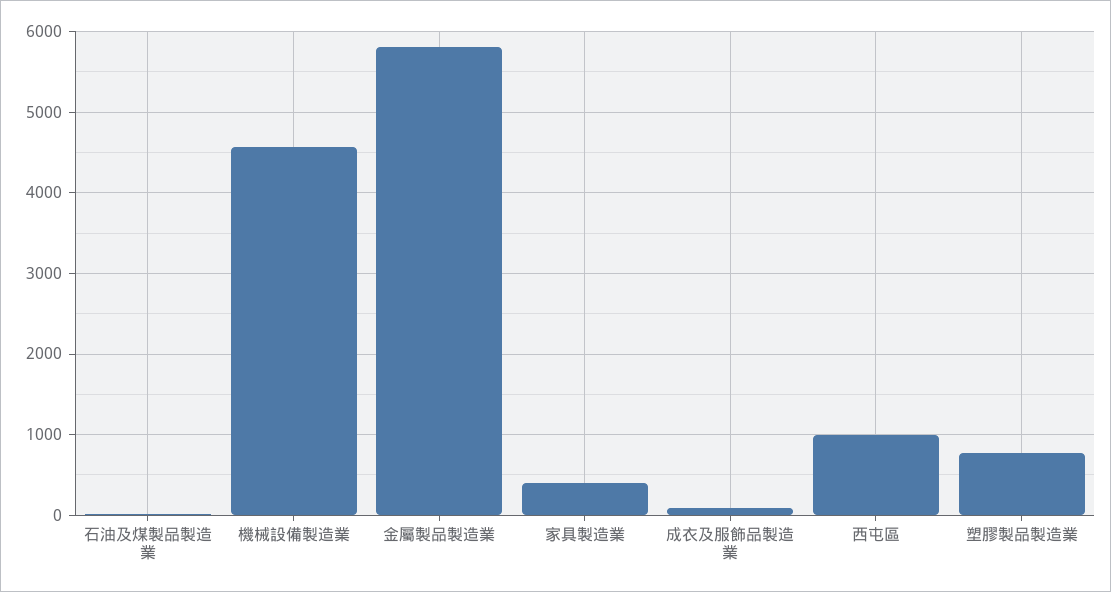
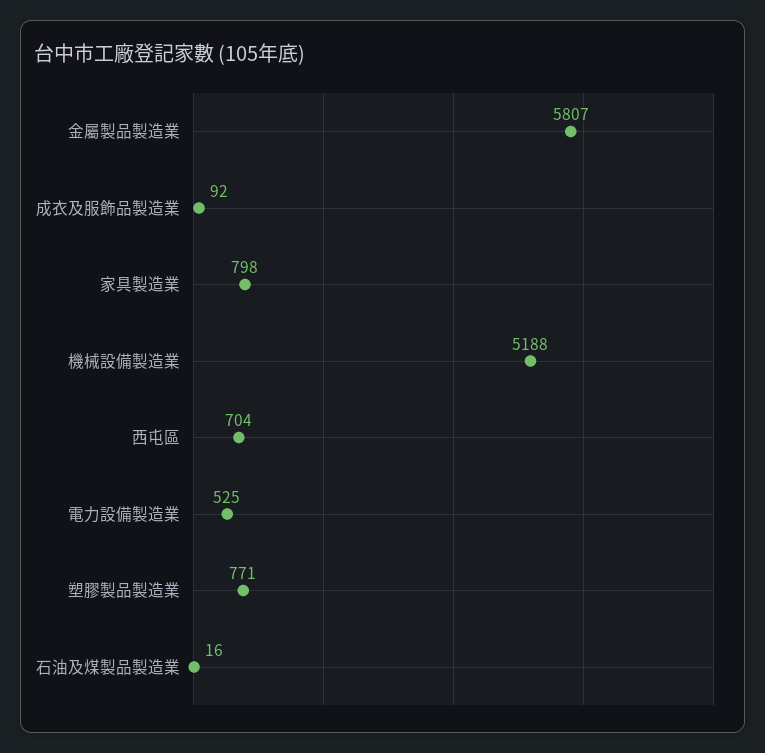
機械設備製造業: 4600 -> 5188
家具製造業: 400 -> 798
西屯區: 1000 -> 704
電力設備製造業: none -> 525

